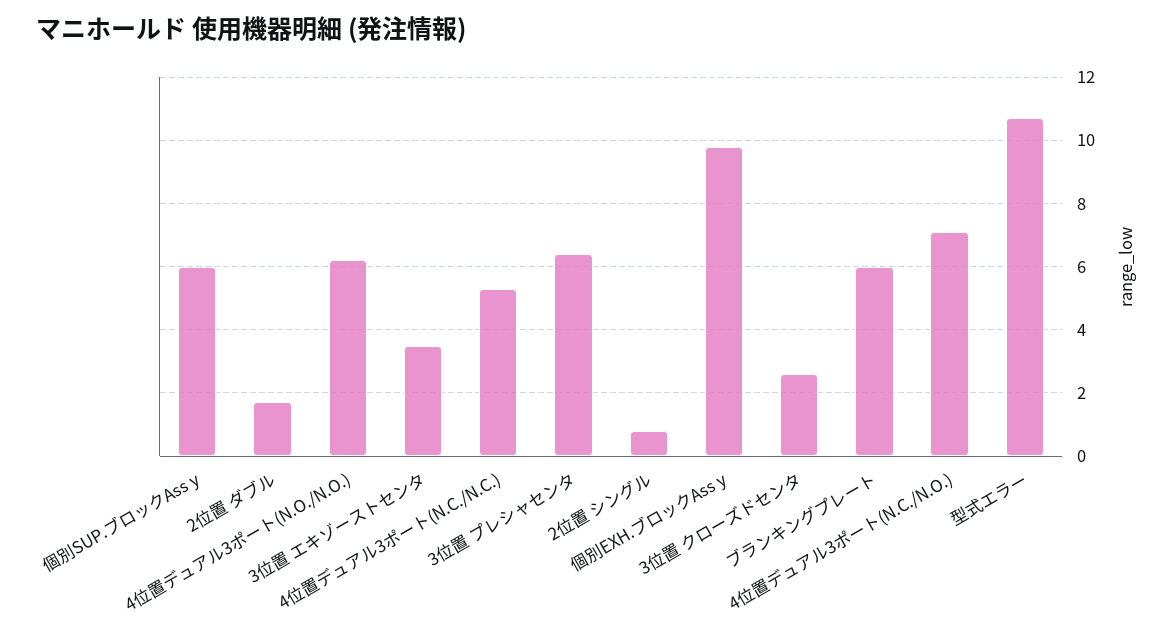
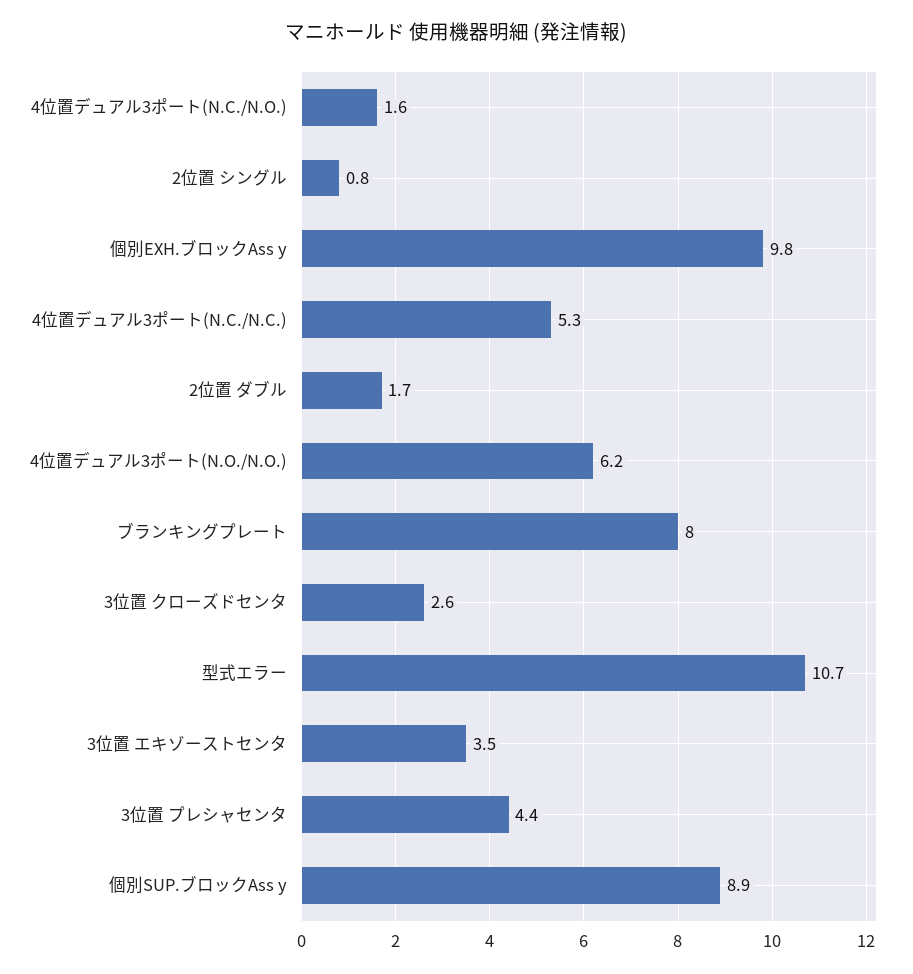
個別SUP.ブロックAss y: 6 -> 8.9
3位置 プレシャセンタ: 6.5 -> 4.4
ブランキングプレート: 6 -> 8
4位置デュアル3ポート(N.C./N.O.): 7 -> 1.6

